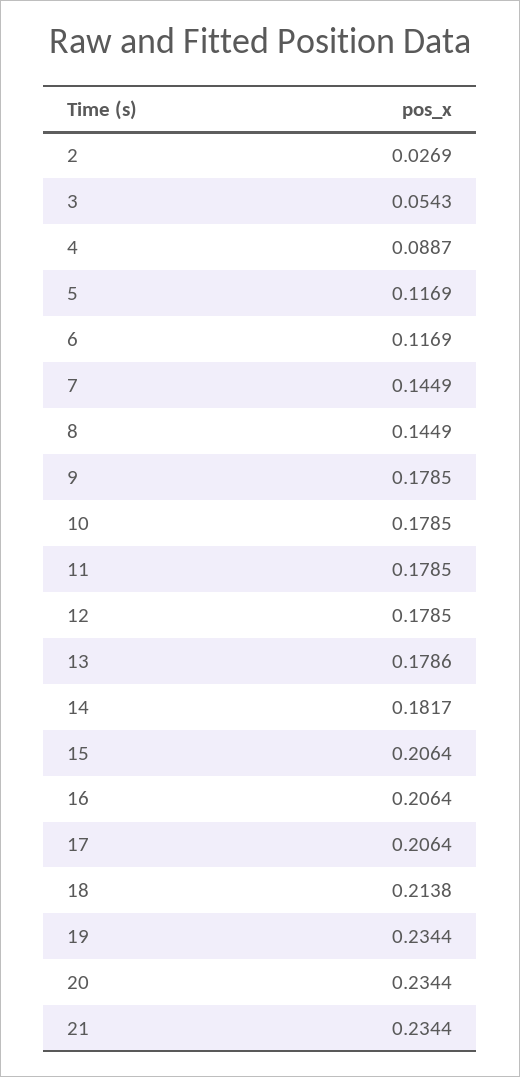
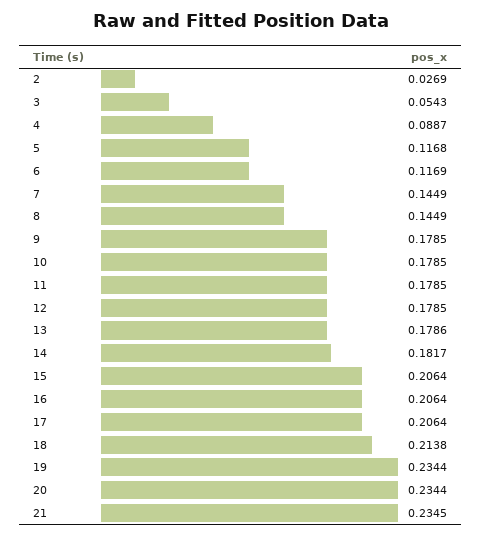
5: 0.1169 -> 0.1168
21: 0.2344 -> 0.2345

